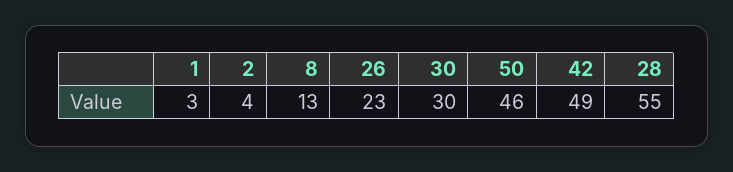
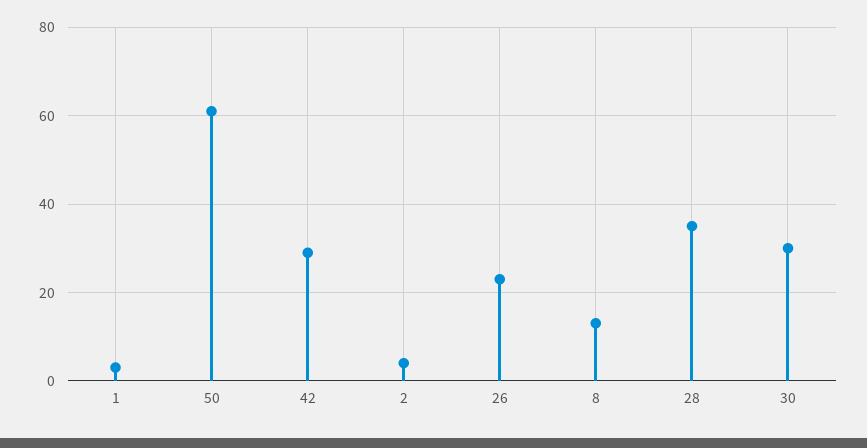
50: 46 -> 60
42: 49 -> 30
28: 55 -> 35

